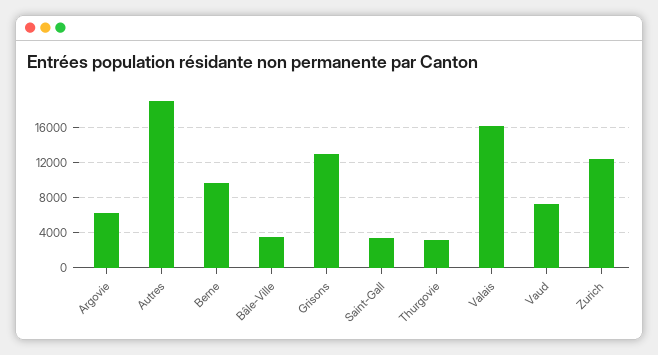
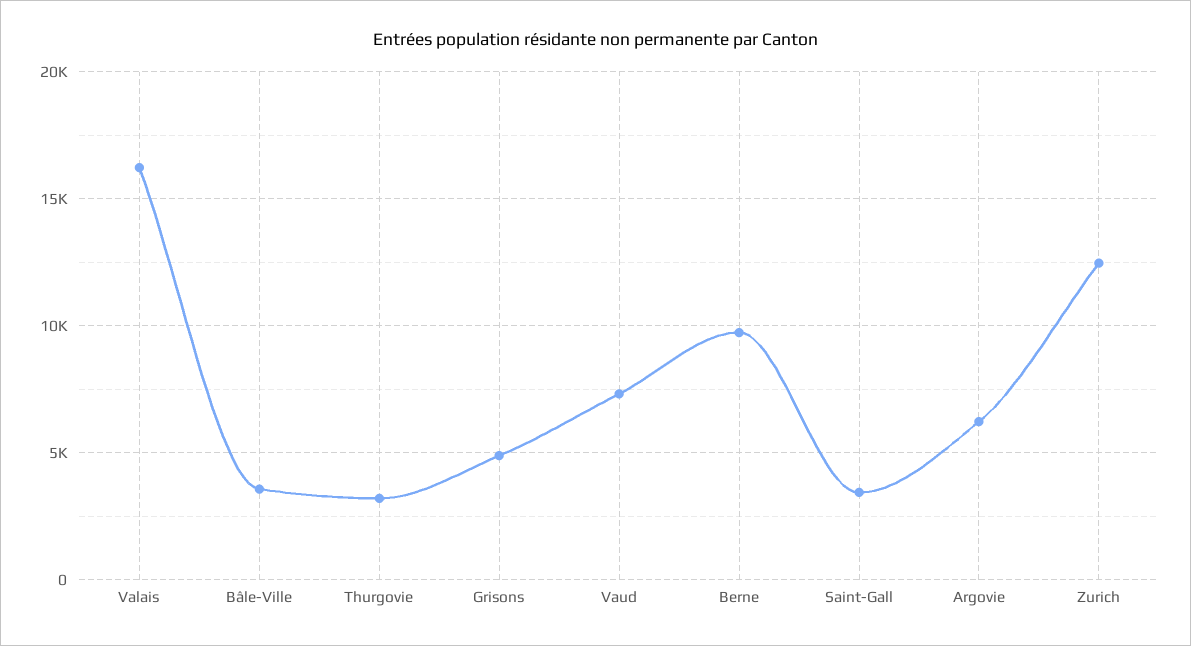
Autres: 19000 -> none
Grisons: 13000 -> 5000

